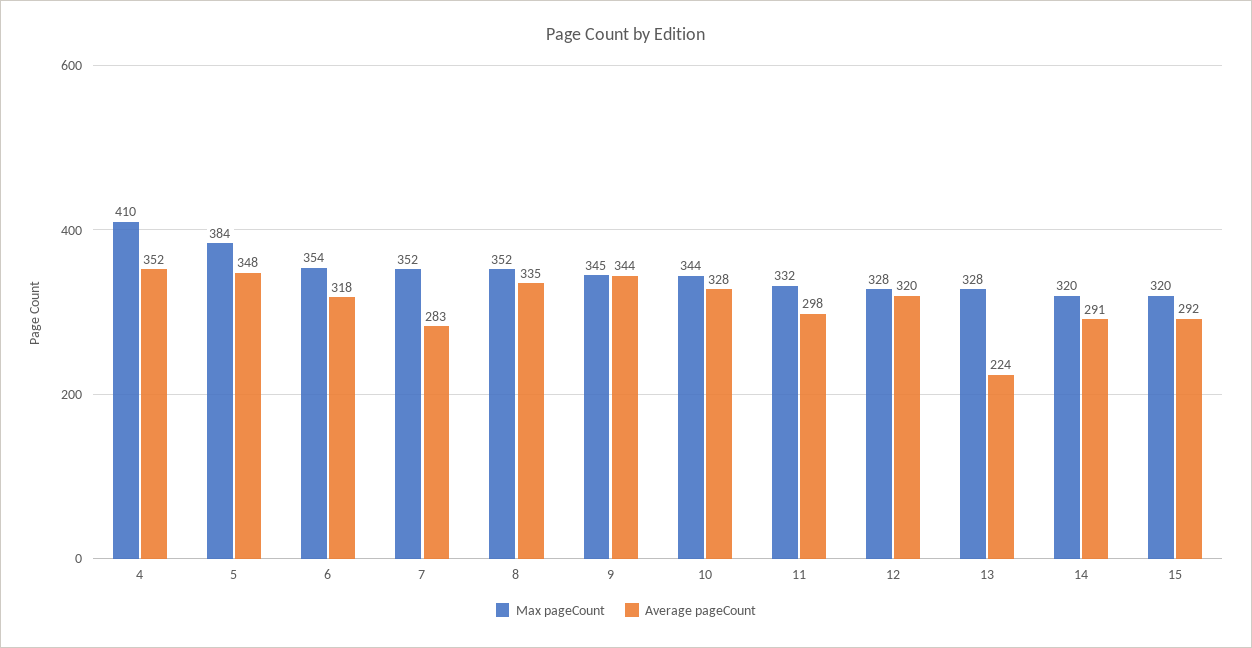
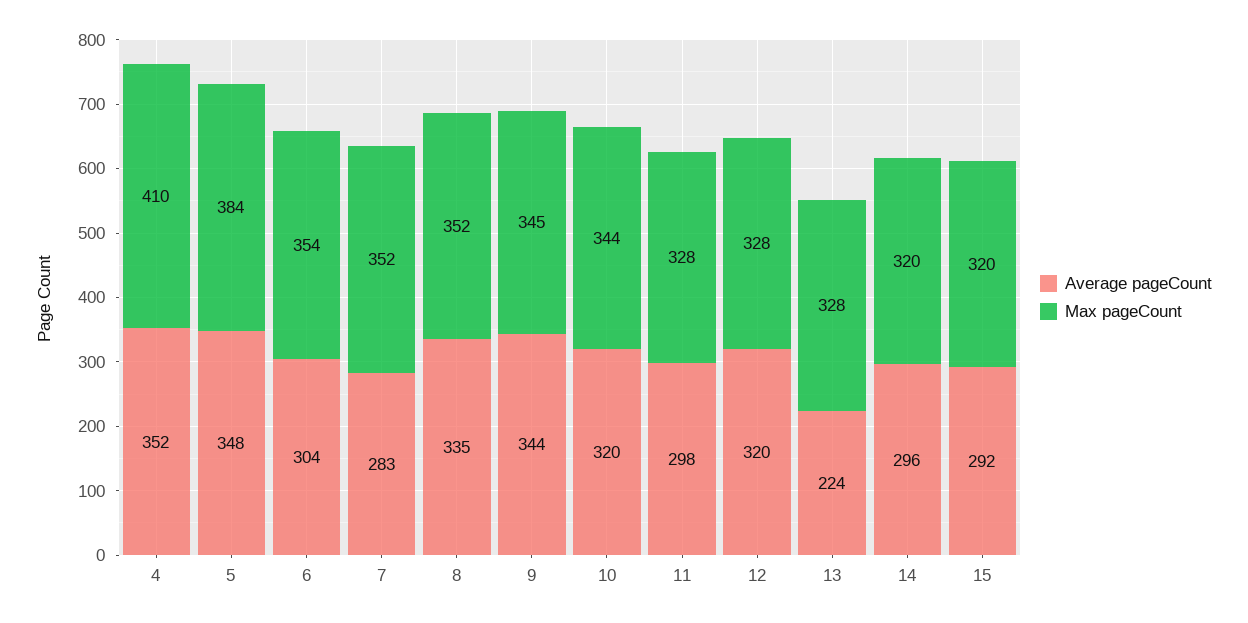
Average pageCount, 6: 318 -> 304
Average pageCount, 10: 328 -> 320
Max pageCount, 11: 332 -> 328
Average pageCount, 14: 291 -> 296

